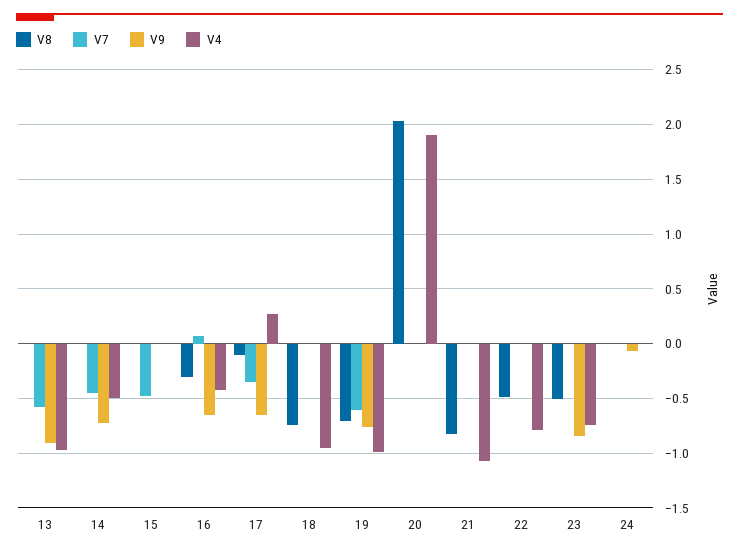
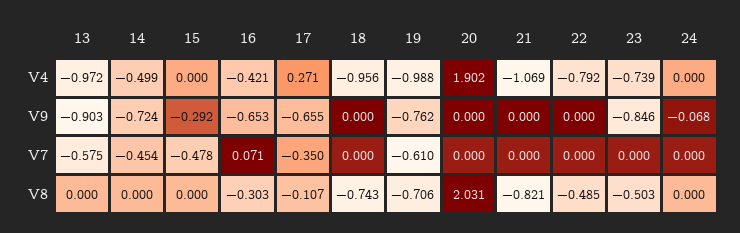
V9, 15: 0 -> -0.292

